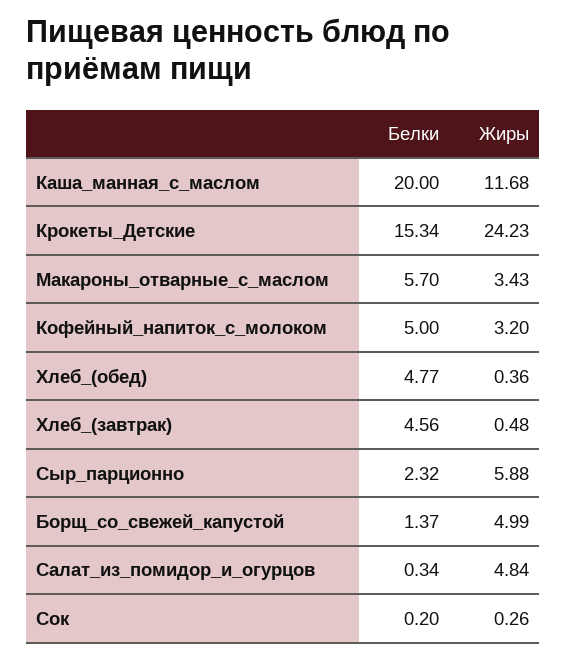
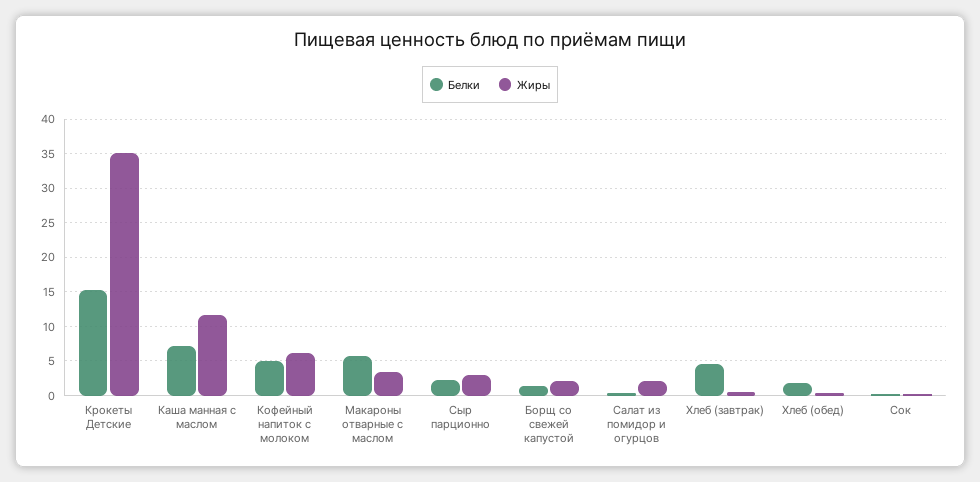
Белки, Каша_манная_с_маслом: 20 -> 7
Жиры, Крокеты_Детские: 24.23 -> 35
Жиры, Кофейный_напиток_с_молоком: 3.2 -> 6
Белки, Хлеб_(обед): 4.77 -> 2
Жиры, Сыр_парционно: 5.88 -> 3
Жиры, Борщ_со_свежей_капустой: 4.99 -> 2
Жиры, Салат_из_помидор_и_огурцов: 4.84 -> 2

